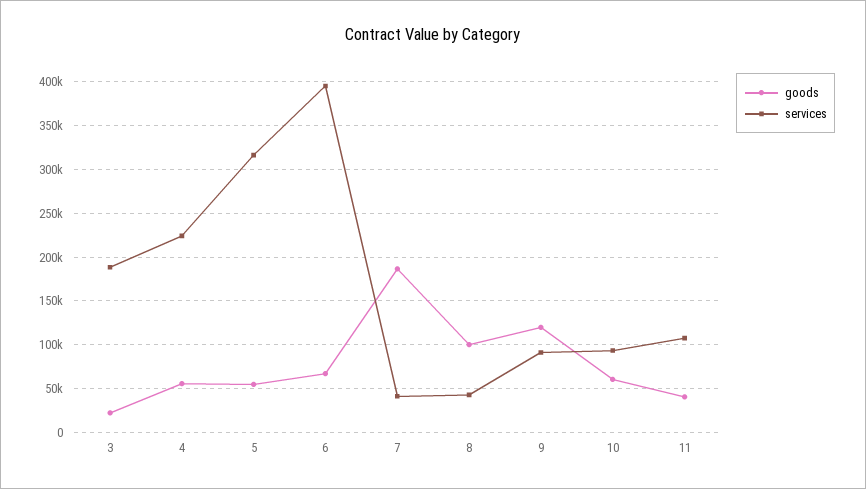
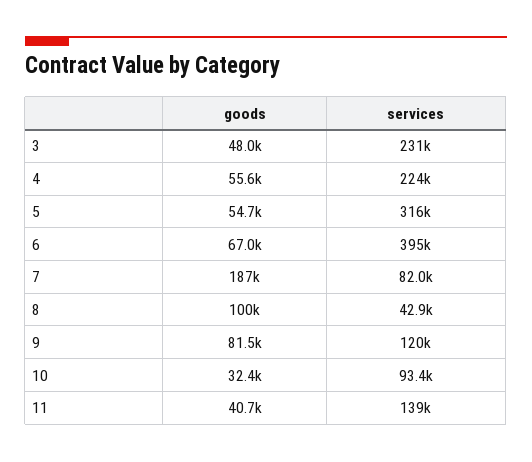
goods, 3: 20000 -> 48000
services, 3: 190000 -> 231000
services, 7: 40000 -> 82000
goods, 9: 120000 -> 81500
services, 9: 90000 -> 120000
goods, 10: 60000 -> 32400
services, 11: 110000 -> 139000

